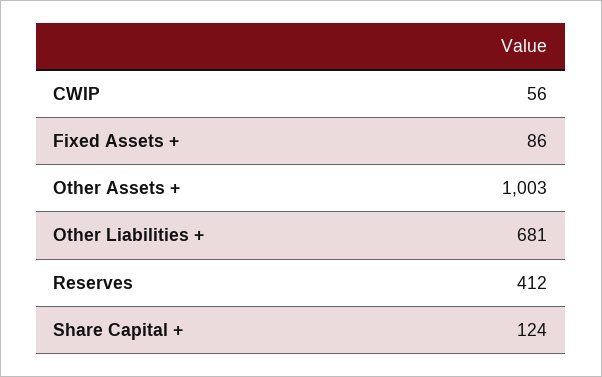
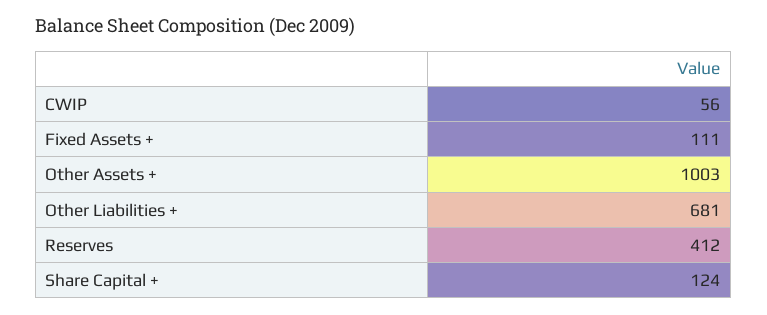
Fixed Assets +: 86 -> 111

